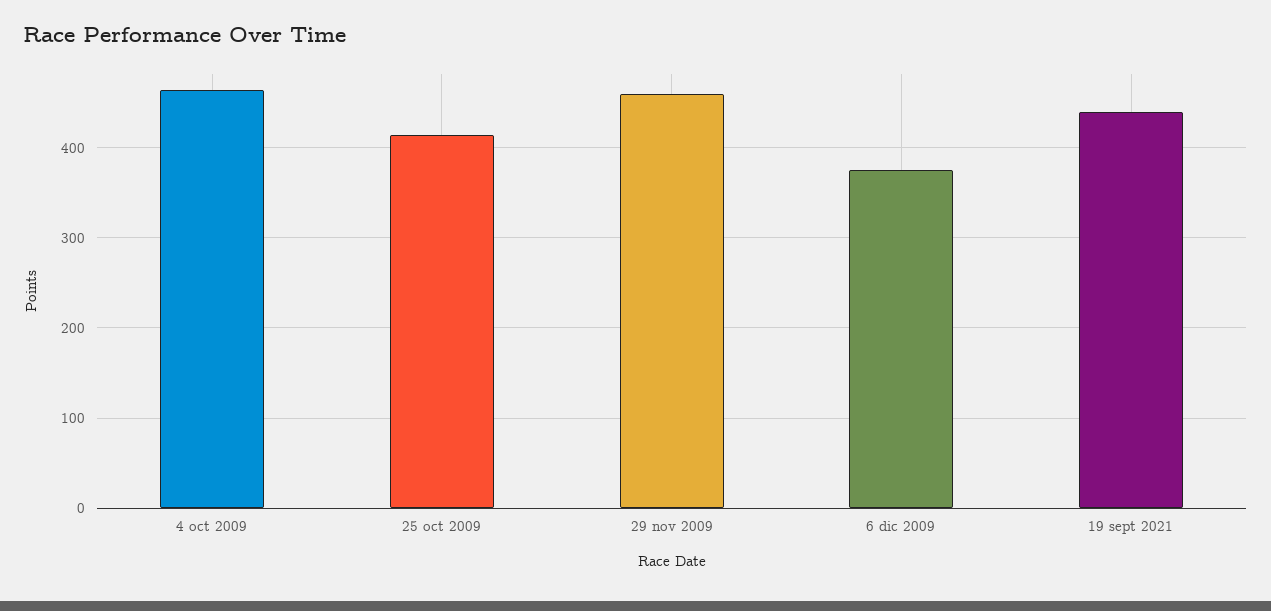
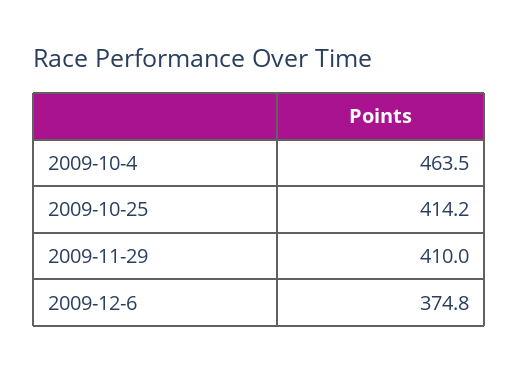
29 nov 2009: 460 -> 410
19 sept 2021: 440 -> none

